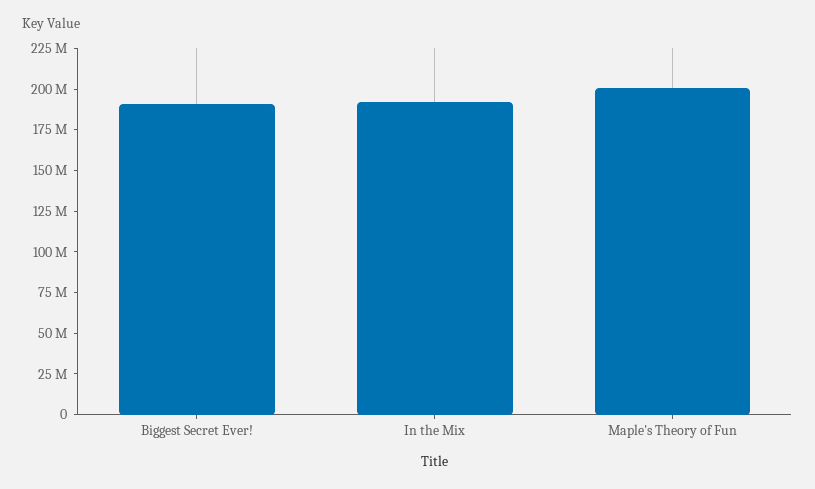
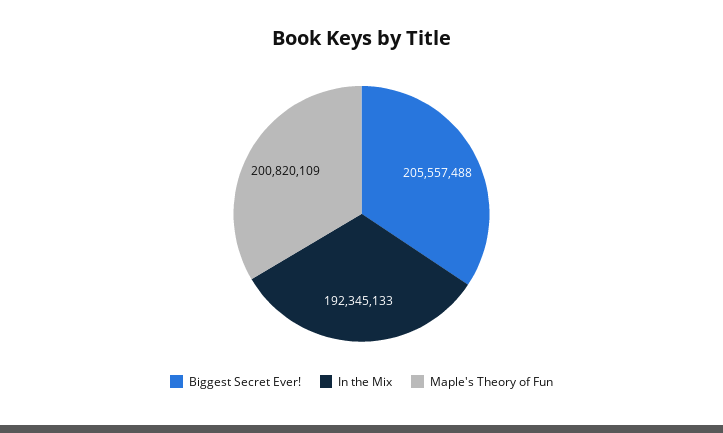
Biggest Secret Ever!: 190000000 -> 205557488

